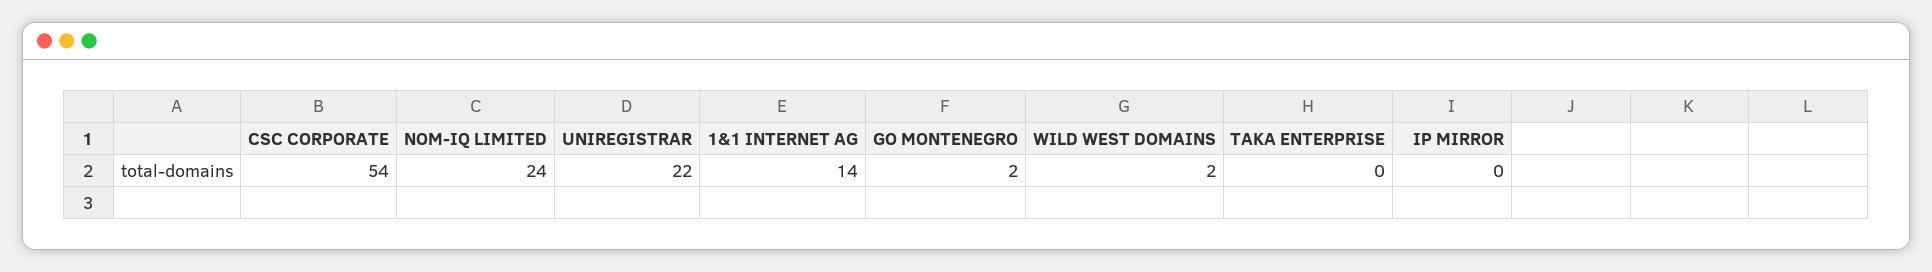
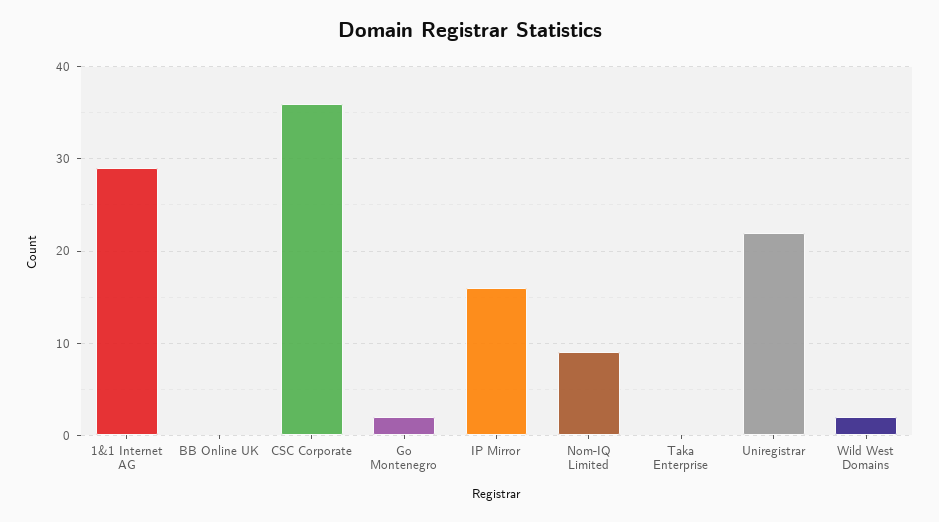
CSC CORPORATE: 54 -> 36
NOM-IQ LIMITED: 24 -> 9
1&1 INTERNET AG: 14 -> 29
IP MIRROR: 0 -> 16
BB Online UK: none -> 0

